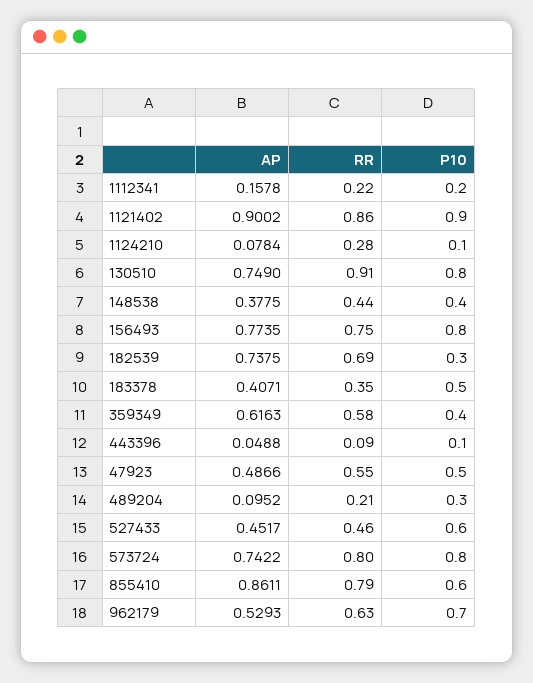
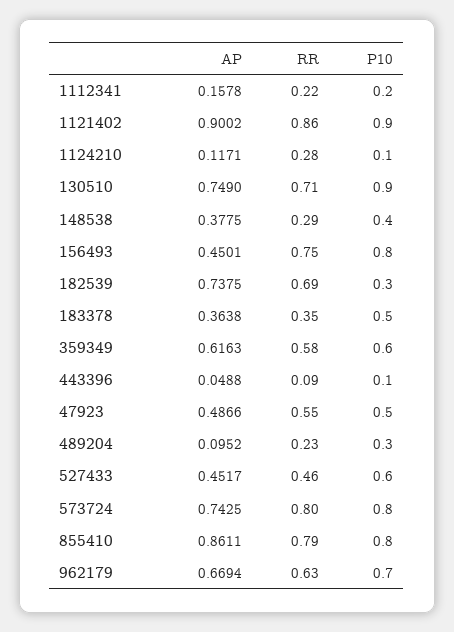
AP, 1124210: 0.0784 -> 0.1171
RR, 130510: 0.91 -> 0.71
P10, 130510: 0.8 -> 0.9
RR, 148538: 0.44 -> 0.29
AP, 156493: 0.7735 -> 0.4501
AP, 183378: 0.4071 -> 0.3638
P10, 359349: 0.4 -> 0.6
RR, 489204: 0.21 -> 0.23
AP, 573724: 0.7422 -> 0.7425
P10, 855410: 0.6 -> 0.8
AP, 962179: 0.5293 -> 0.6694

